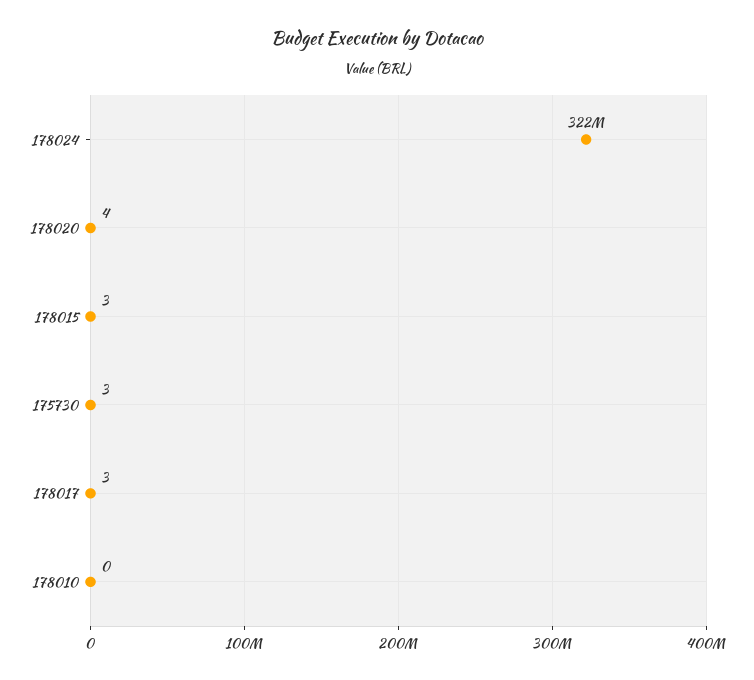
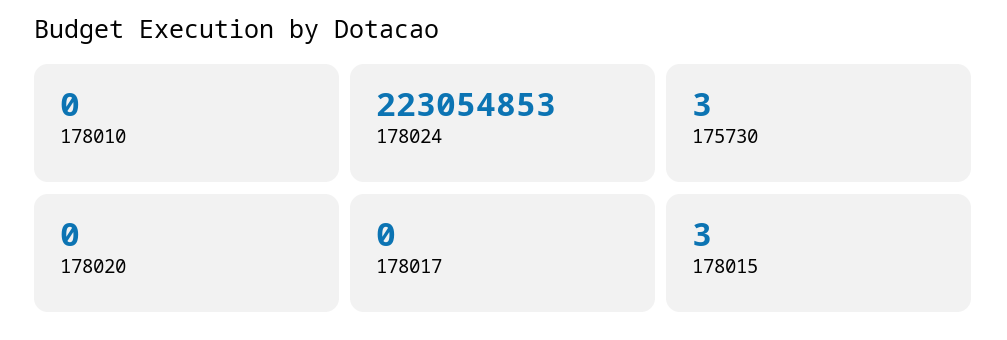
178024: 322000000 -> 223054853
178020: 4 -> 0
178017: 3 -> 0

